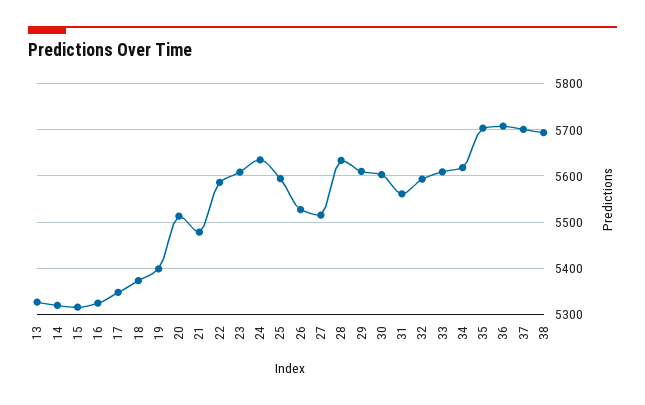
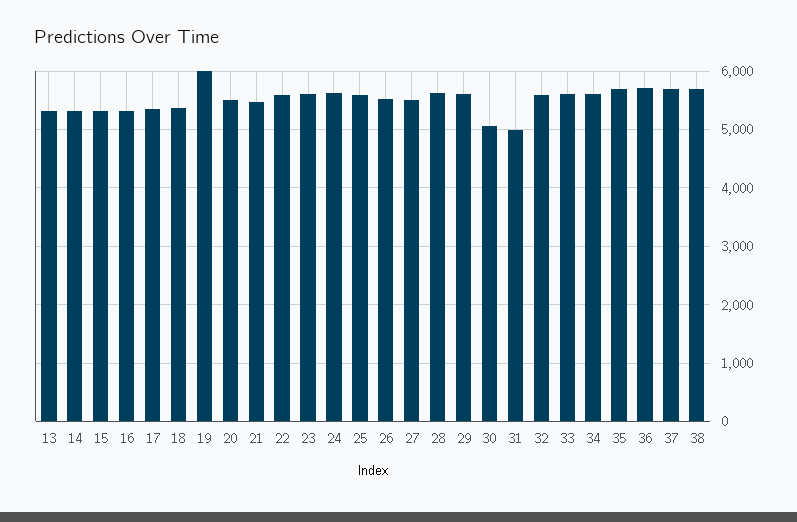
19: 5400 -> 6000
30: 5600 -> 5000
31: 5560 -> 5000

